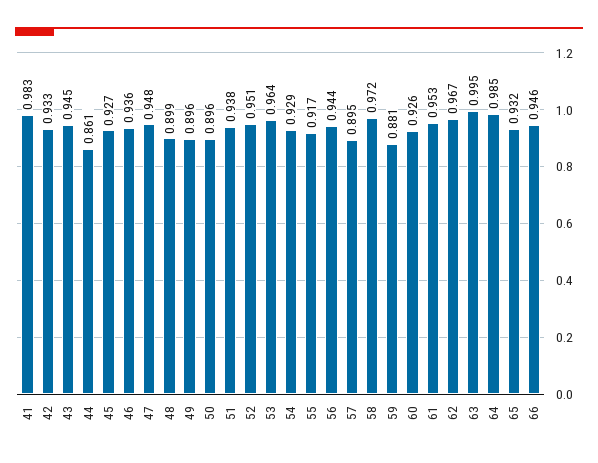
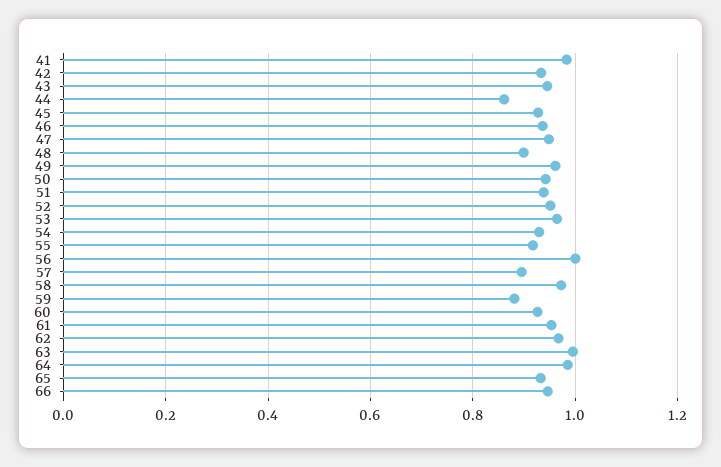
49: 0.896 -> 0.96
50: 0.896 -> 0.94
56: 0.944 -> 1

